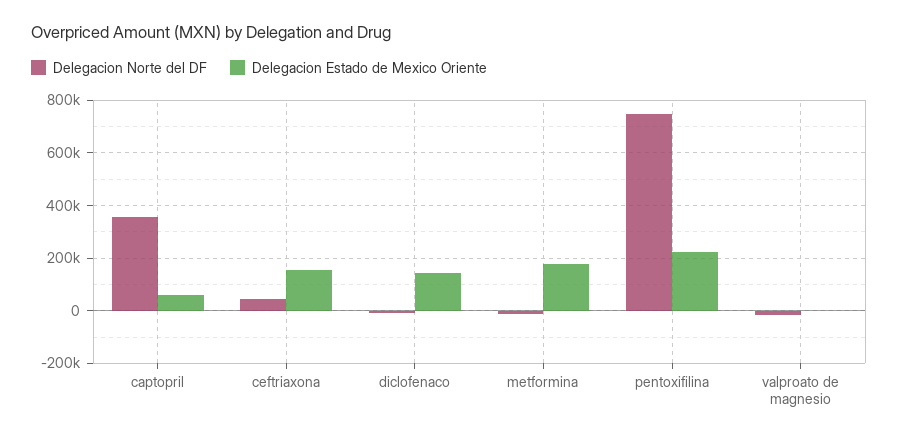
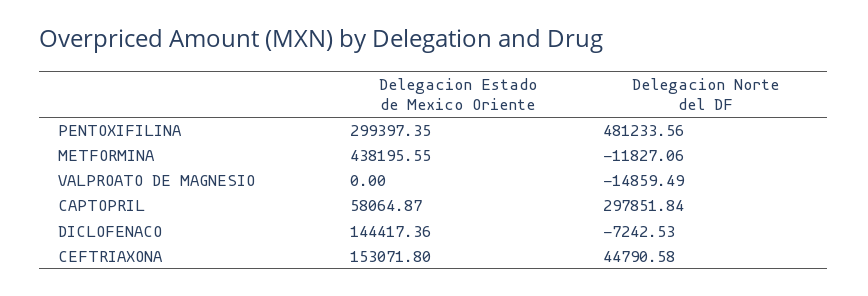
Delegacion Norte del DF, captopril: 350000 -> 297851.84
Delegacion Estado de Mexico Oriente, metformina: 175000 -> 438195.55
Delegacion Norte del DF, pentoxifilina: 750000 -> 481233.56
Delegacion Estado de Mexico Oriente, pentoxifilina: 225000 -> 299397.35

